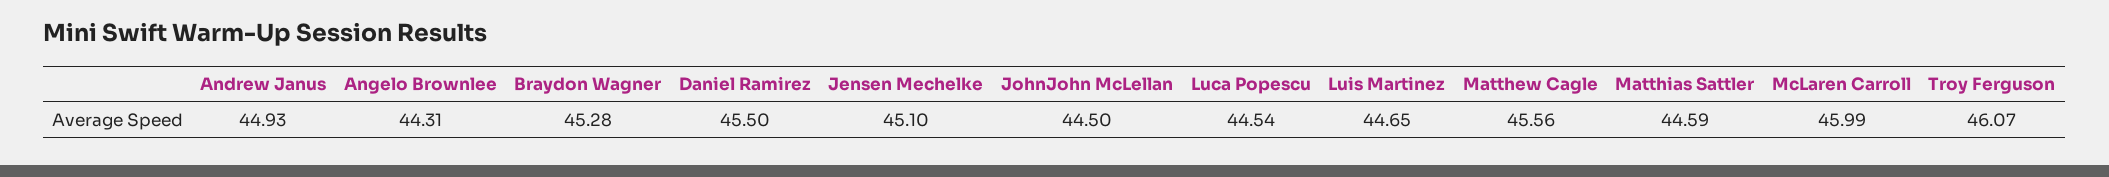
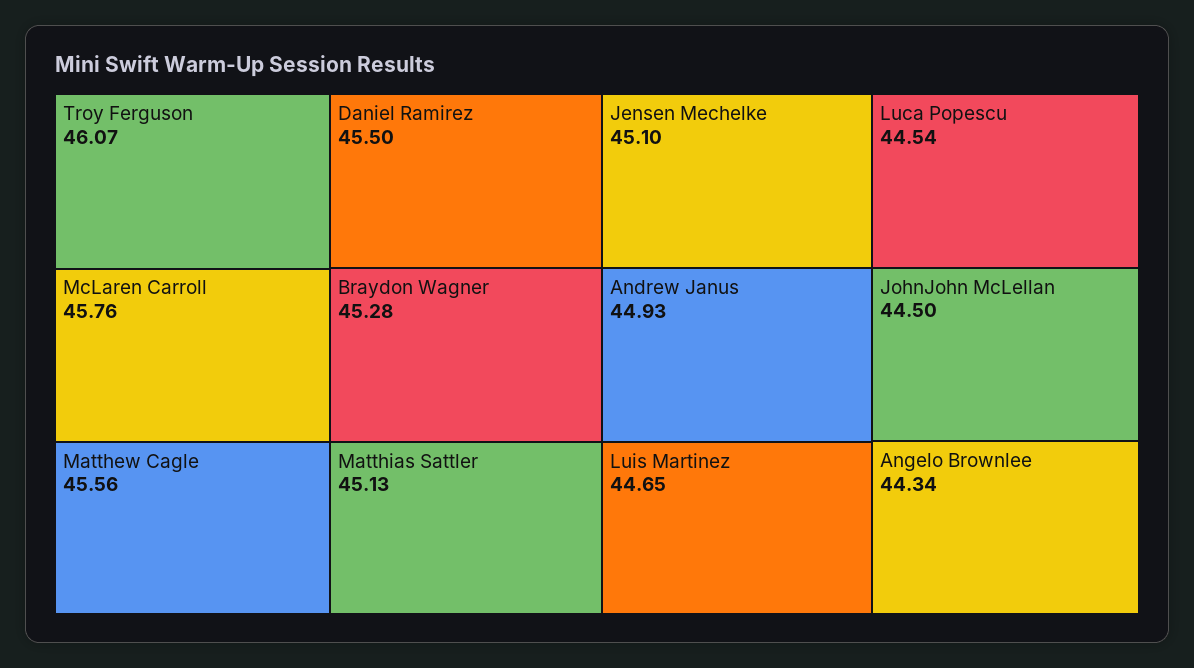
Angelo Brownlee: 44.31 -> 44.34
Matthias Sattler: 44.59 -> 45.13
McLaren Carroll: 45.99 -> 45.76

